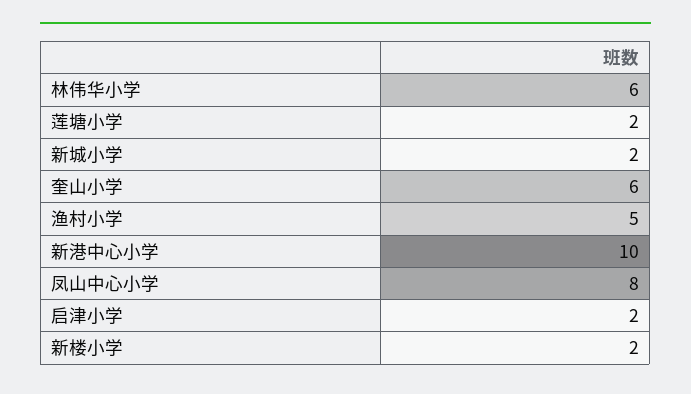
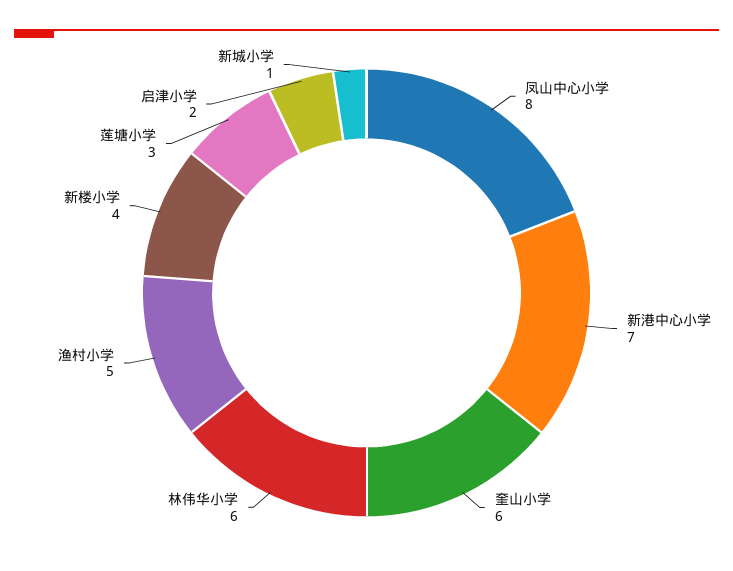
莲塘小学: 2 -> 3
新城小学: 2 -> 1
新港中心小学: 10 -> 7
新楼小学: 2 -> 4

